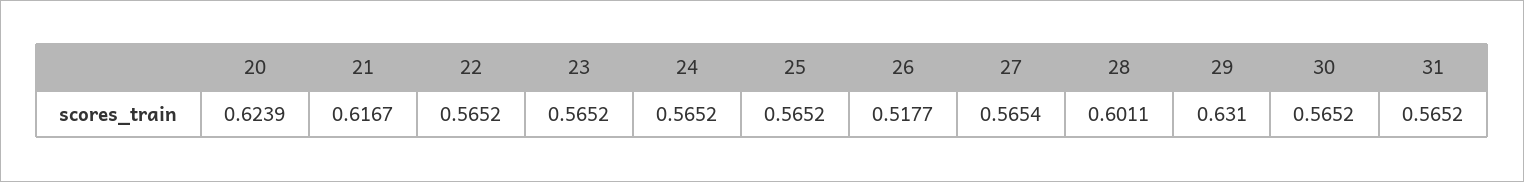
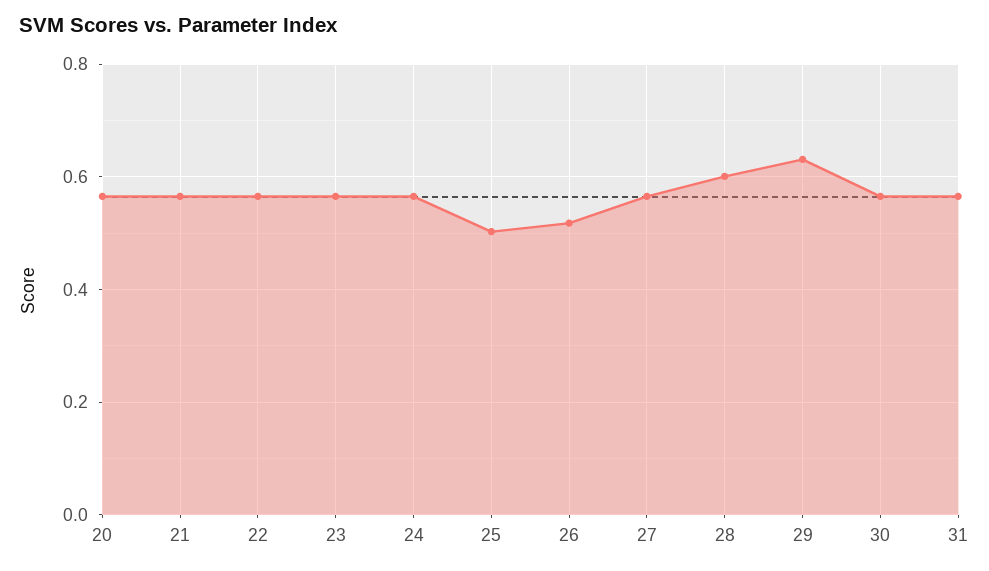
20: 0.6239 -> 0.56
21: 0.6167 -> 0.56
25: 0.5652 -> 0.5

